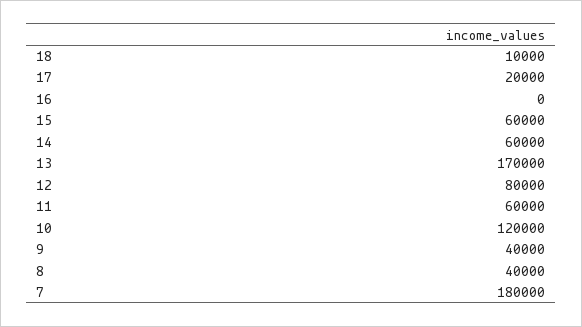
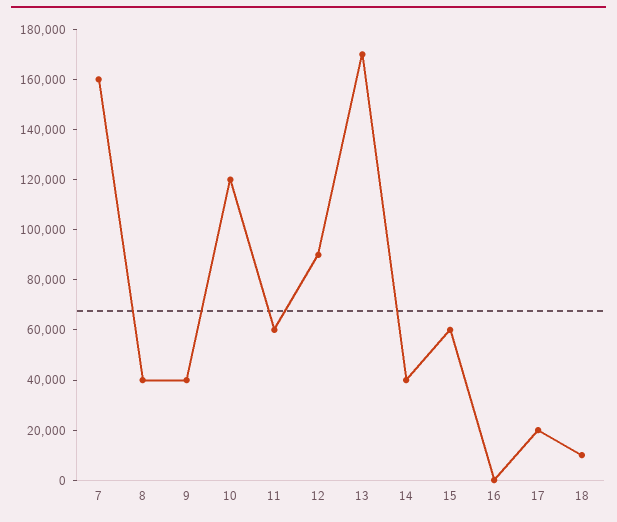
14: 60000 -> 40000
12: 80000 -> 90000
7: 180000 -> 160000

